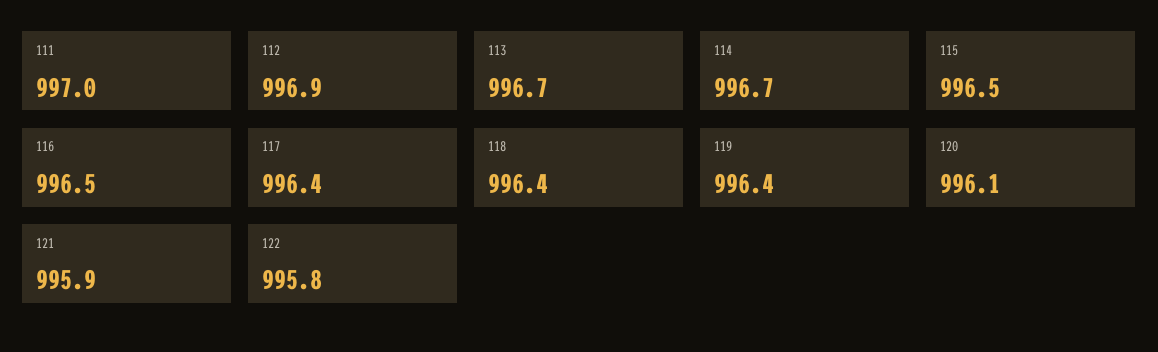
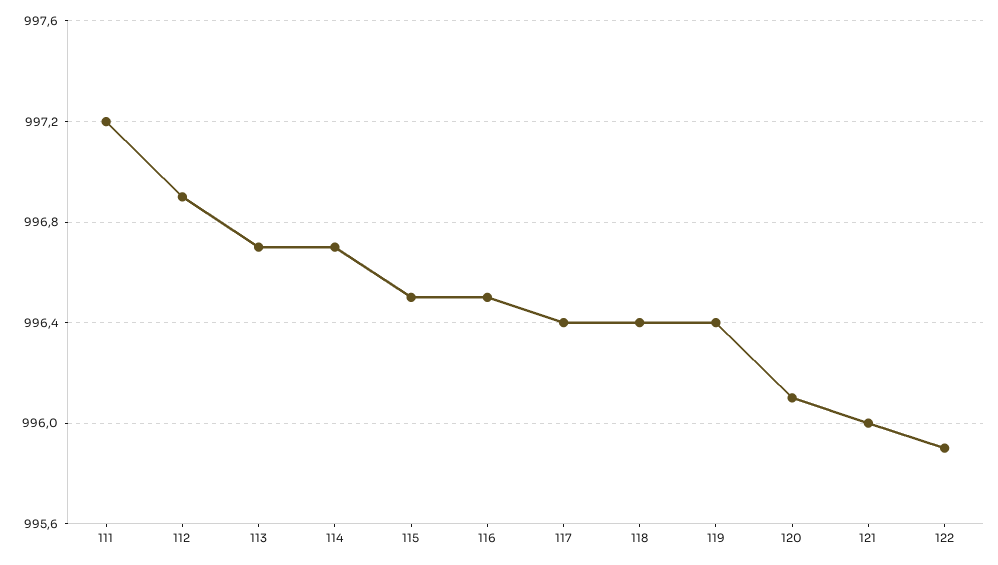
111: 997 -> 997.2
121: 995.9 -> 996
122: 995.8 -> 995.9

